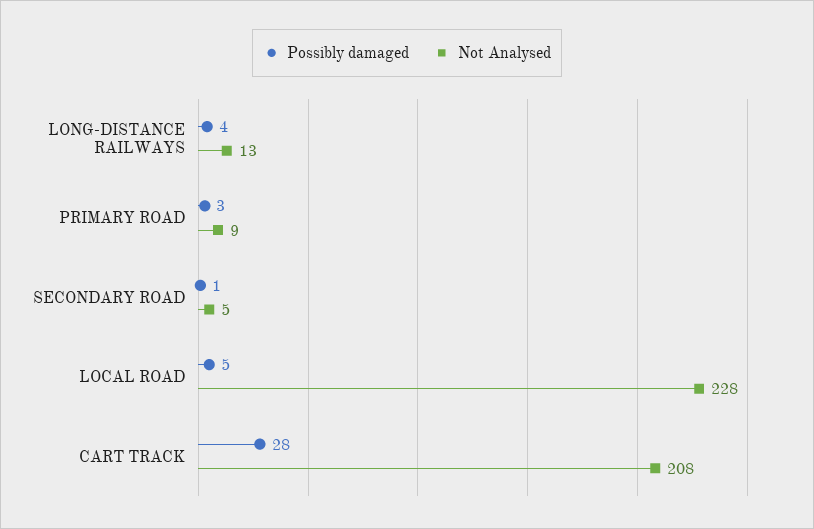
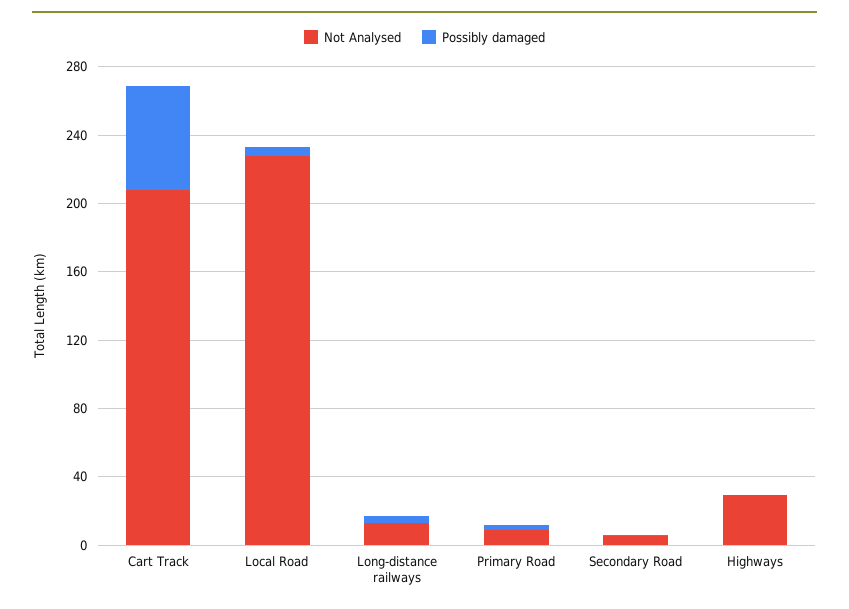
Possibly damaged, CART TRACK: 28 -> 60
Not Analysed, Highways: none -> 30
Possibly damaged, Highways: none -> 0

